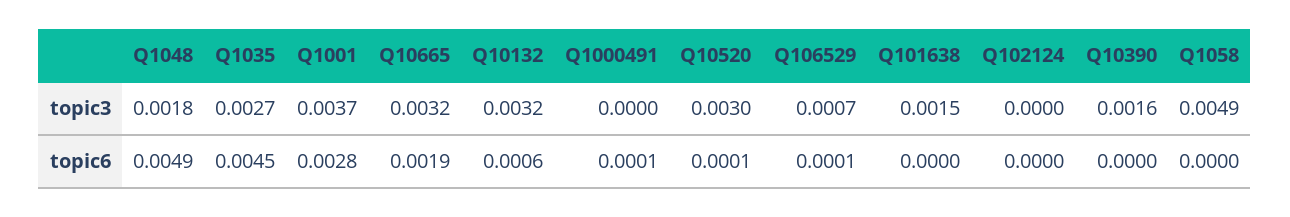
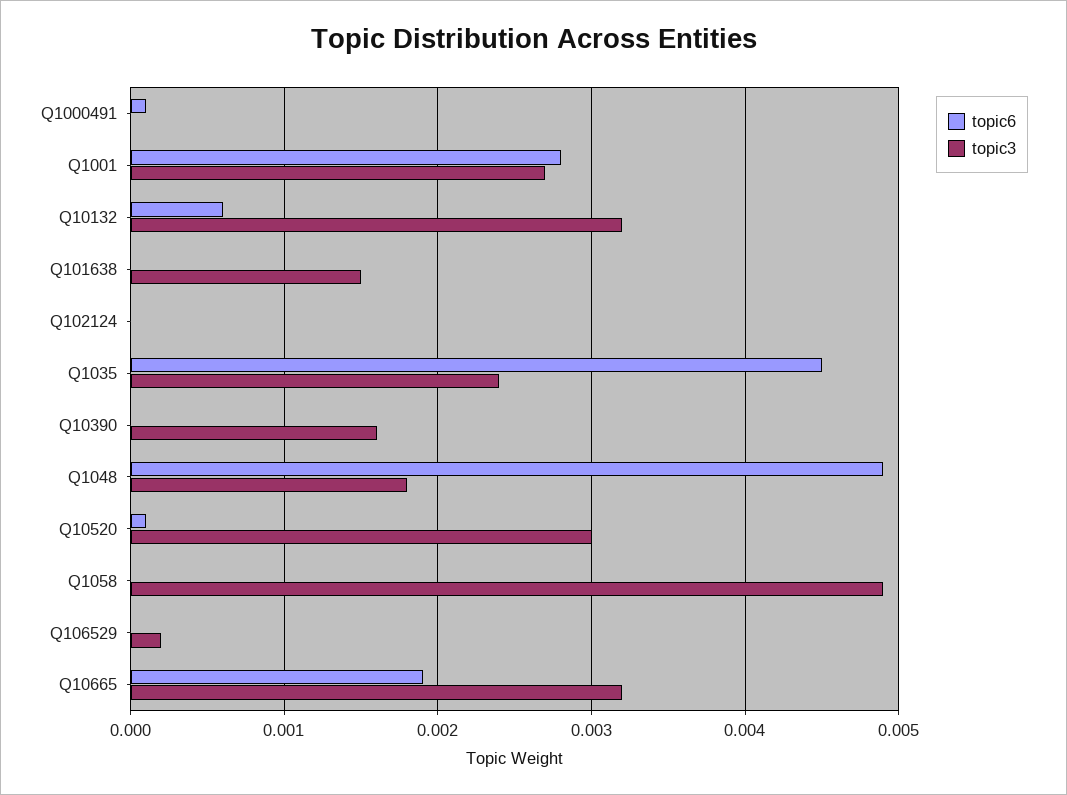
topic3, Q1035: 0.0027 -> 0.0024
topic3, Q1001: 0.0037 -> 0.0027
topic3, Q106529: 0.0007 -> 0.0002
topic6, Q106529: 0.0001 -> 0

